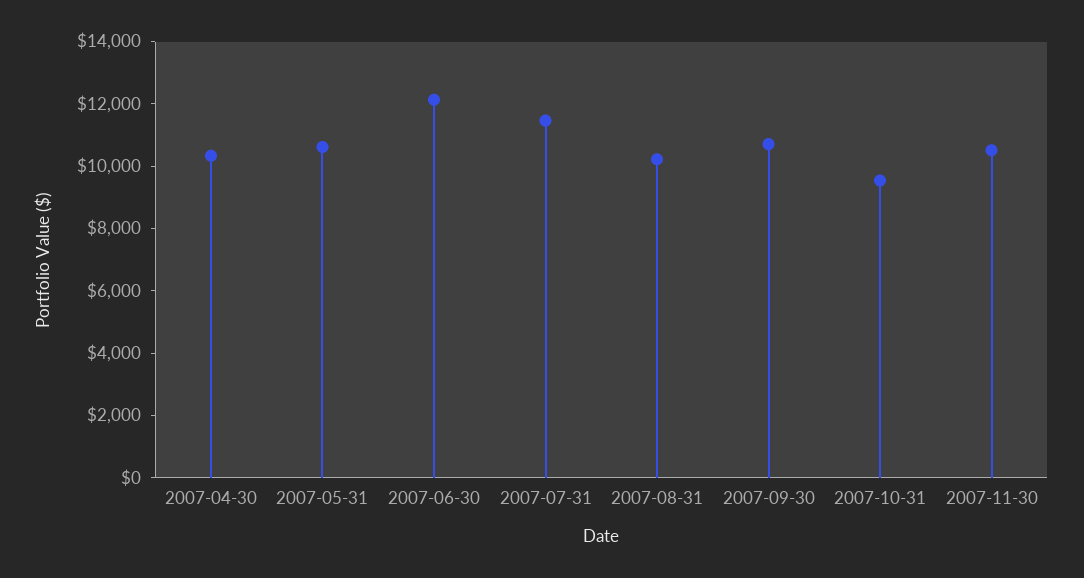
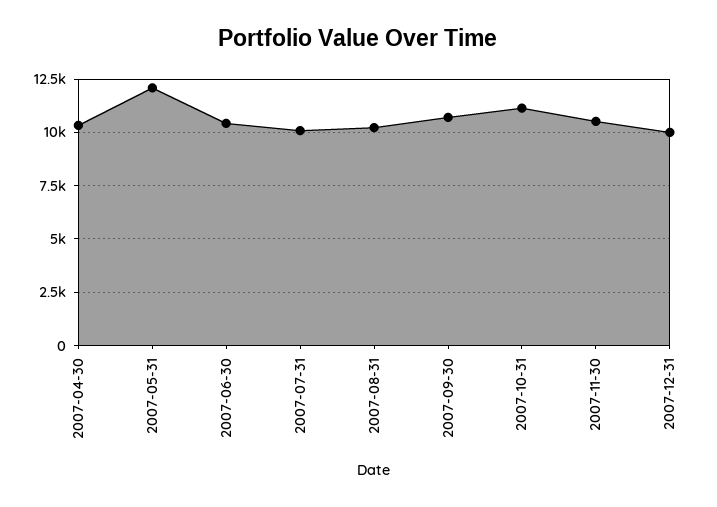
2007-05-31: 10500 -> 12000
2007-06-30: 12000 -> 10500
2007-07-31: 11500 -> 10000
2007-10-31: 9500 -> 11000
2007-12-31: none -> 10000

